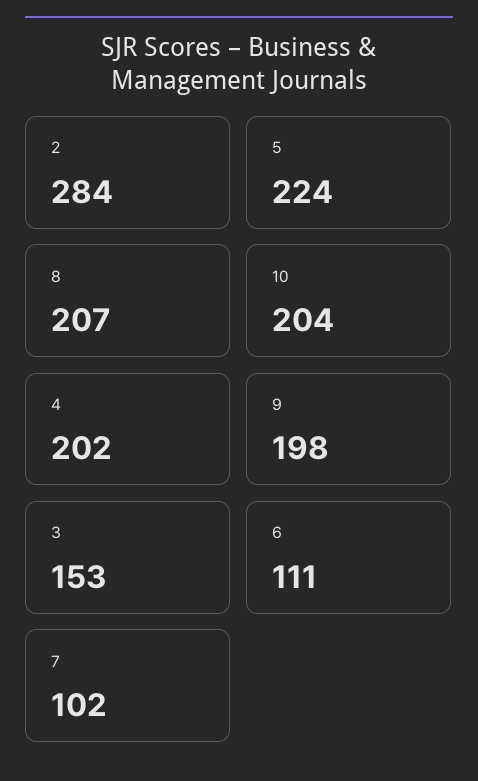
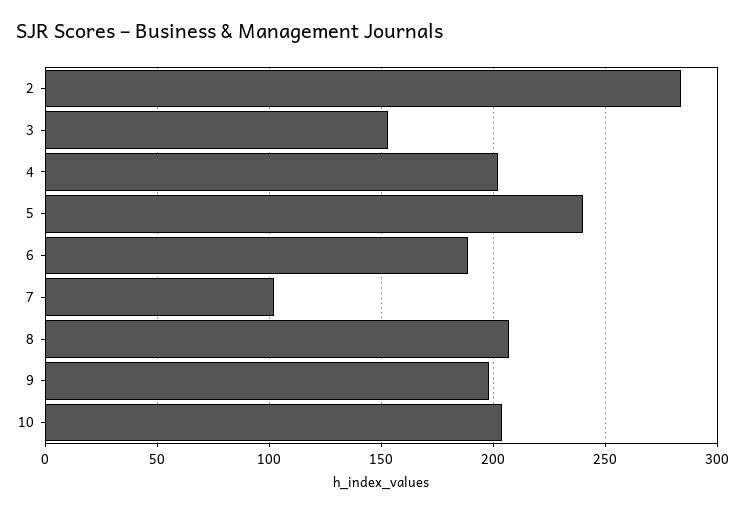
5: 224 -> 240
6: 111 -> 190

